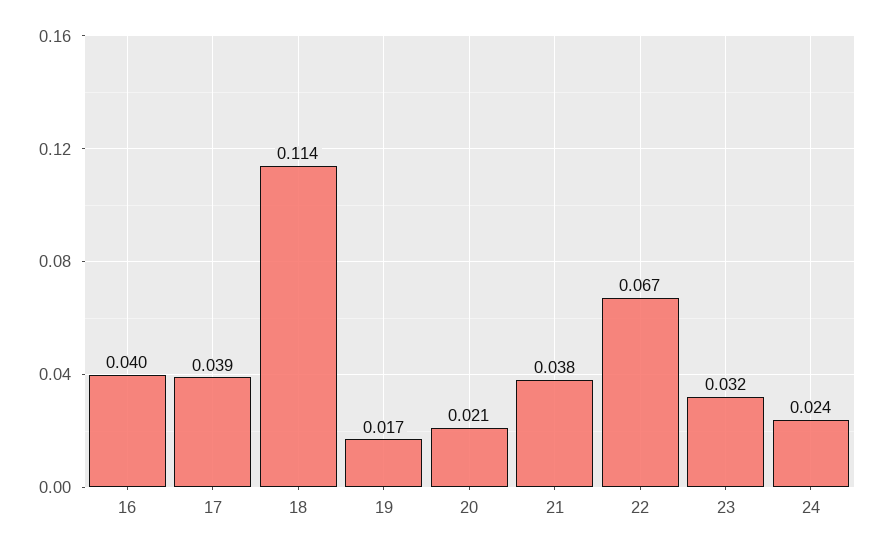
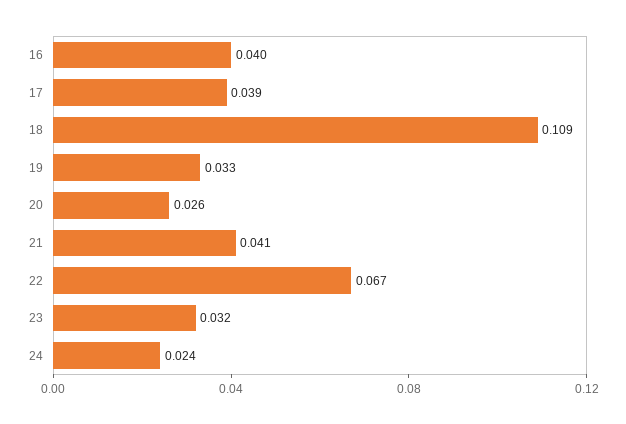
18: 0.114 -> 0.109
19: 0.017 -> 0.033
20: 0.021 -> 0.026
21: 0.038 -> 0.041

